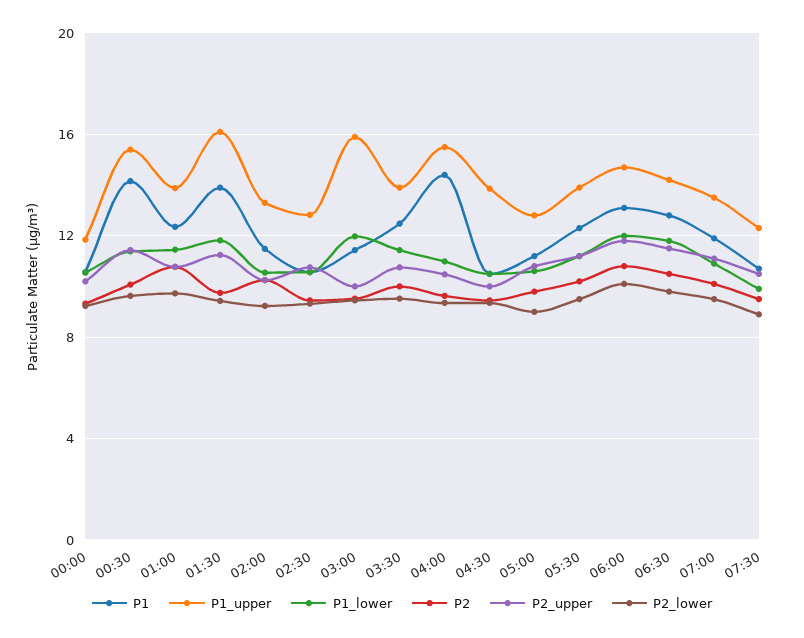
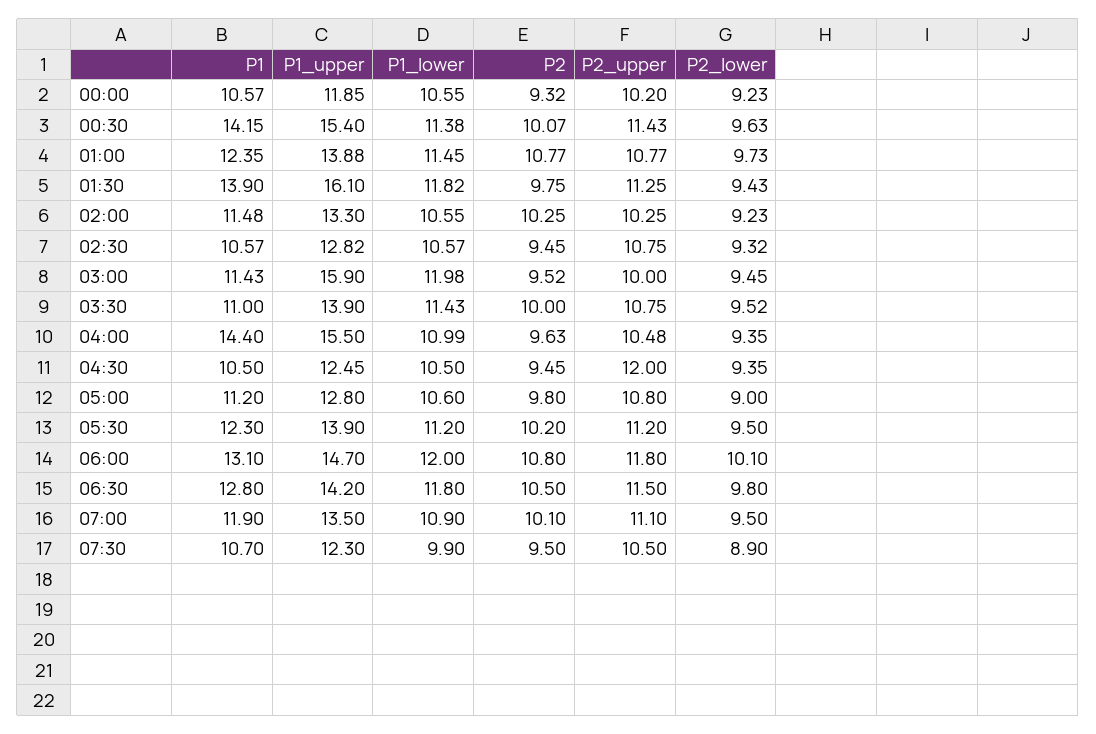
P1, 03:30: 12.5 -> 11
P1_upper, 04:30: 14 -> 12.45
P2_upper, 04:30: 10 -> 12

